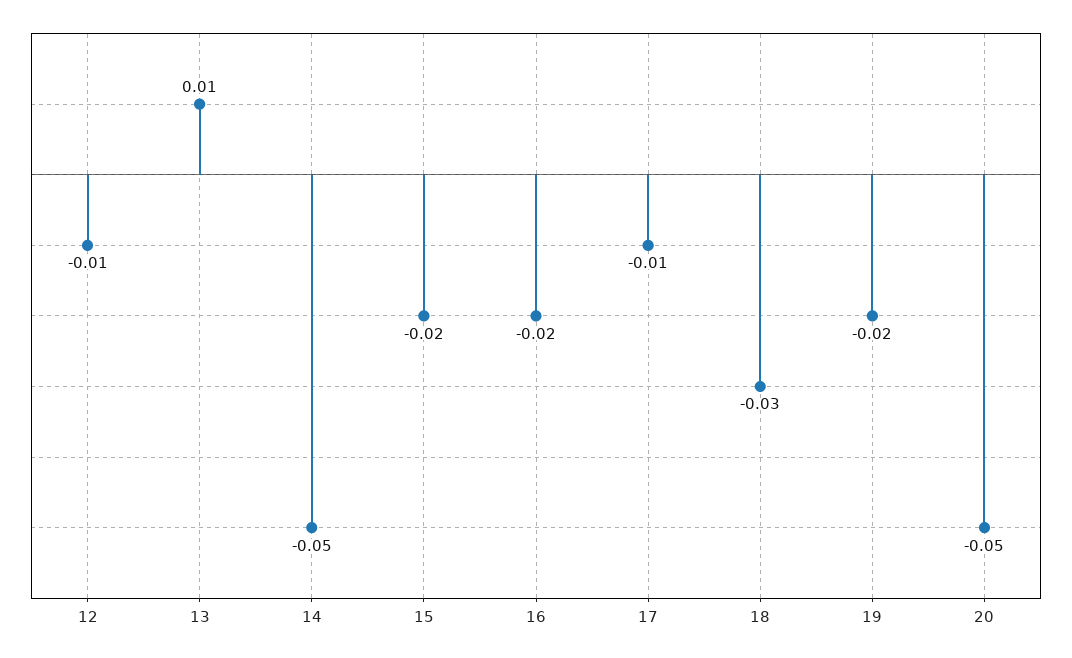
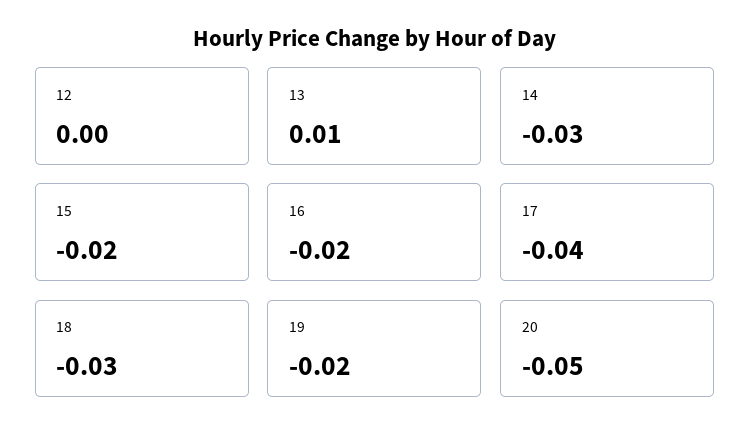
12: -0.01 -> 0
14: -0.05 -> -0.03
17: -0.01 -> -0.04

